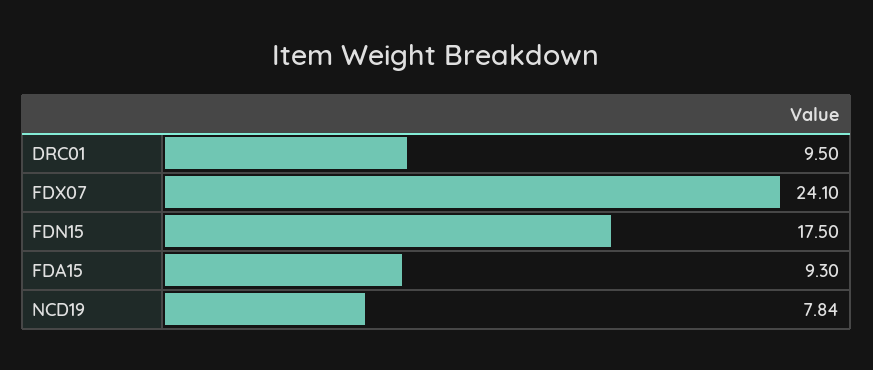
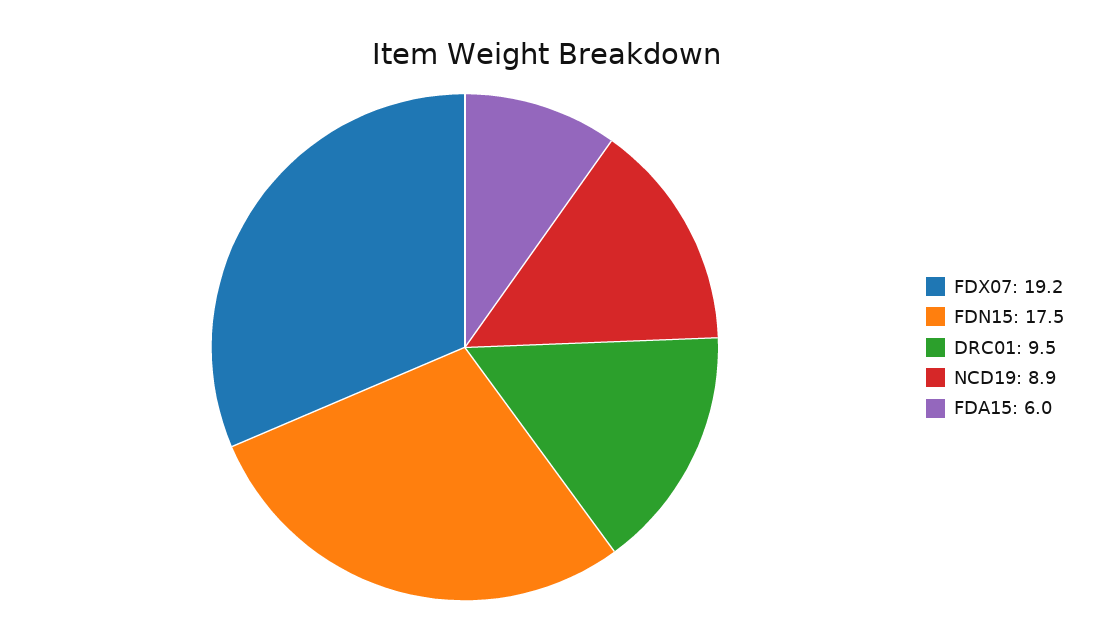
FDX07: 24.1 -> 19.2
FDA15: 9.3 -> 6
NCD19: 7.84 -> 8.9

